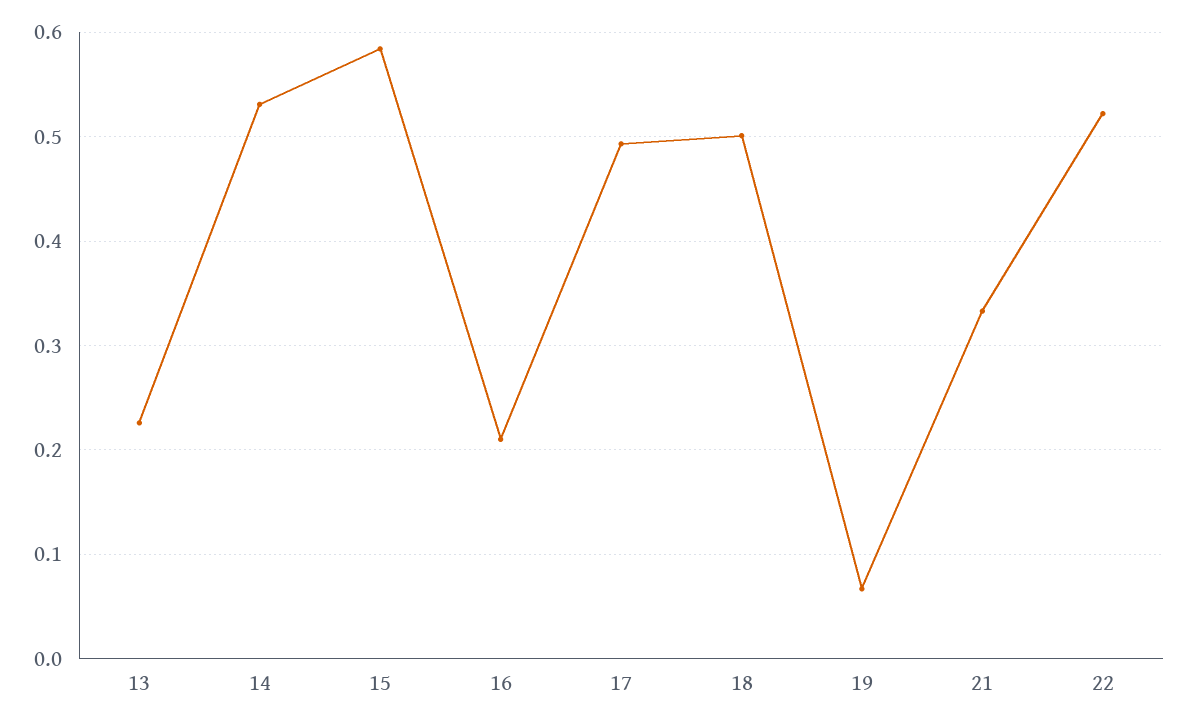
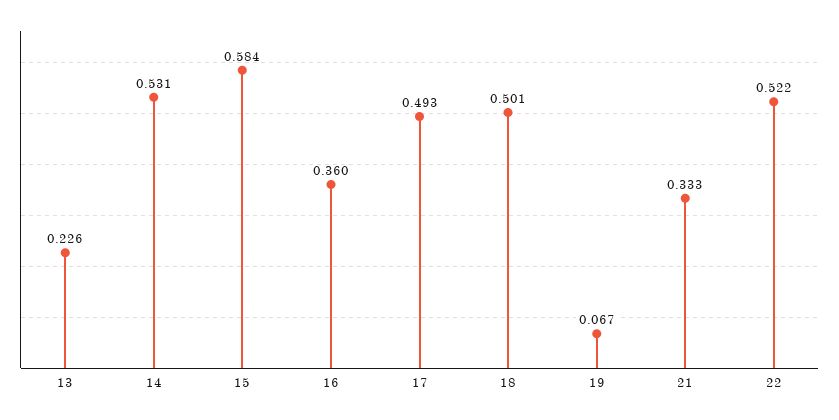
16: 0.21 -> 0.36

